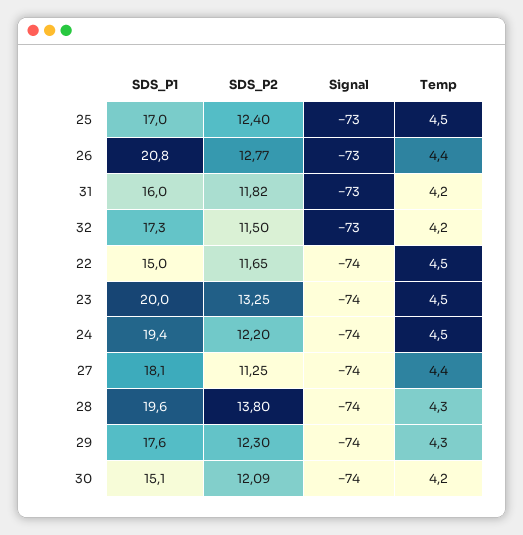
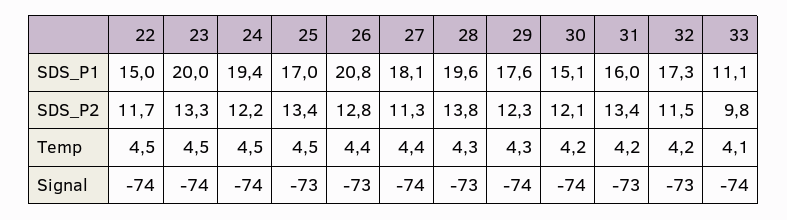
SDS_P2, 25: 12.4 -> 13.4
SDS_P2, 31: 11.82 -> 13.4
Signal, 28: -74 -> -73
SDS_P1, 33: none -> 11.1
SDS_P2, 33: none -> 9.8
Temp, 33: none -> 4.1
Signal, 33: none -> -74

